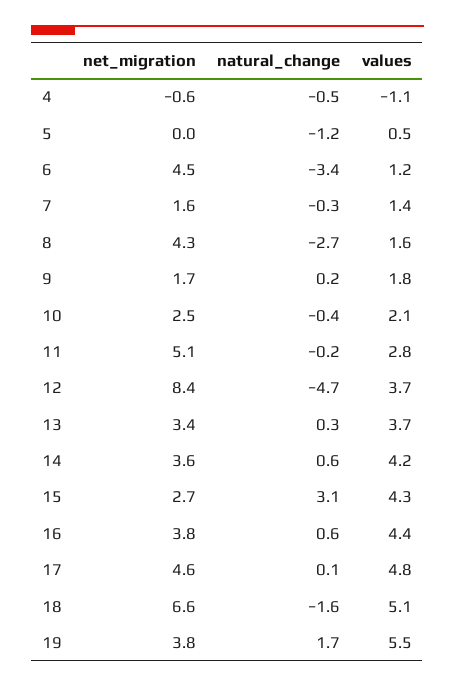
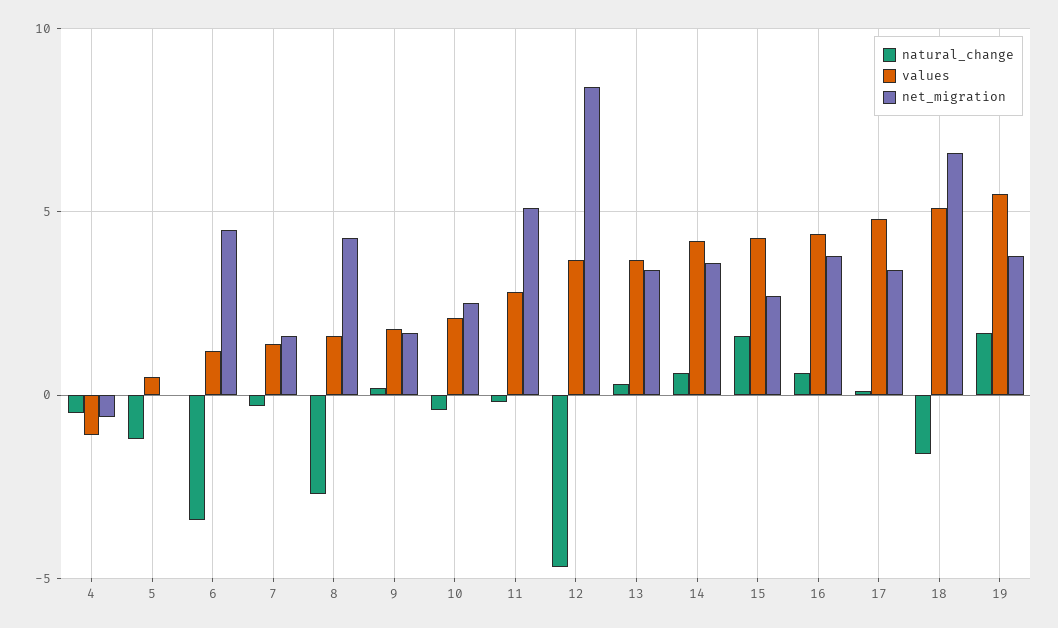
natural_change, 15: 3.1 -> 1.5
net_migration, 17: 4.6 -> 3.5

